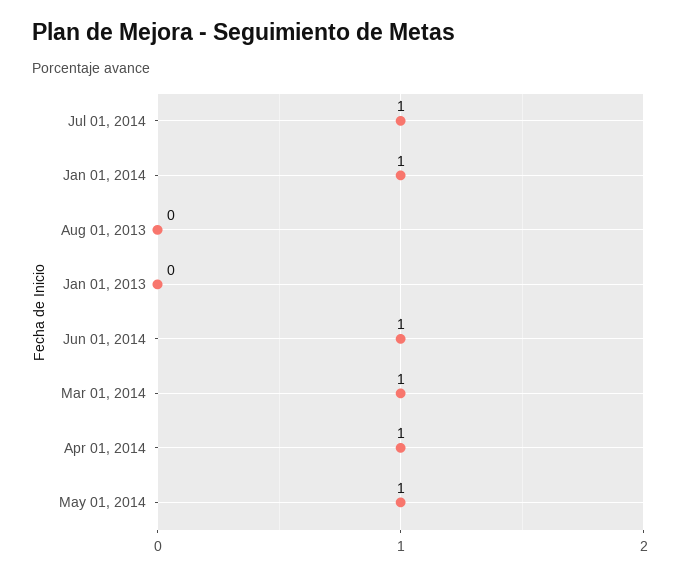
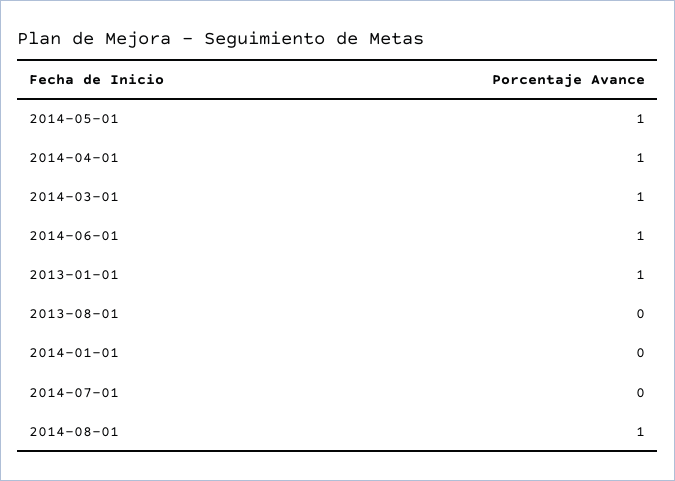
Jul 01, 2014: 1 -> 0
Jan 01, 2014: 1 -> 0
Jan 01, 2013: 0 -> 1
2014-08-01: none -> 1

